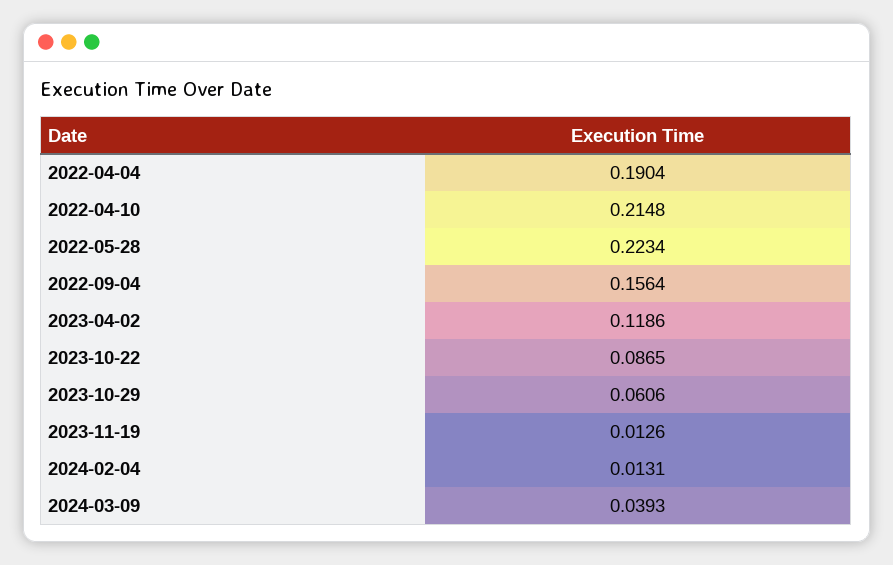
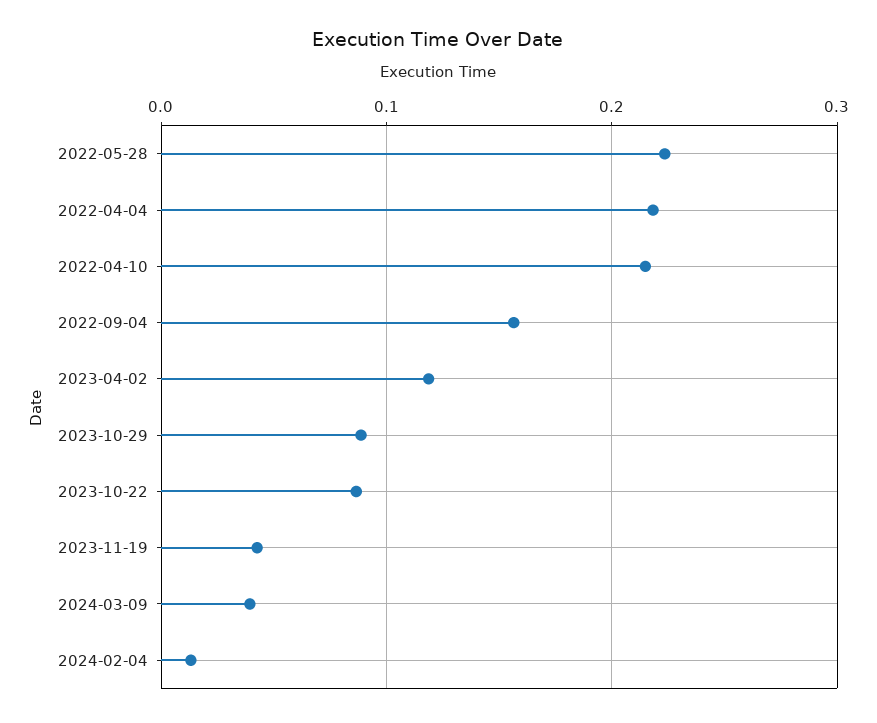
2022-04-04: 0.1904 -> 0.22
2023-10-29: 0.0606 -> 0.09
2023-11-19: 0.0126 -> 0.04

